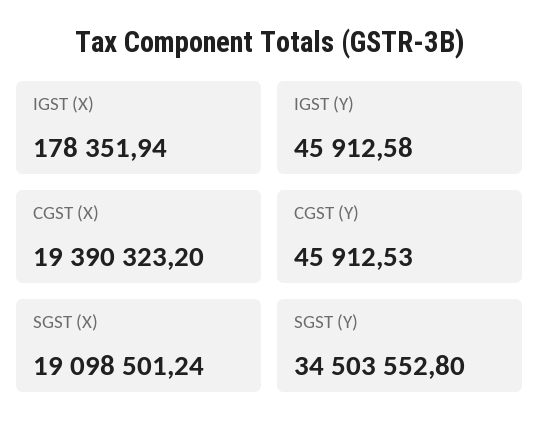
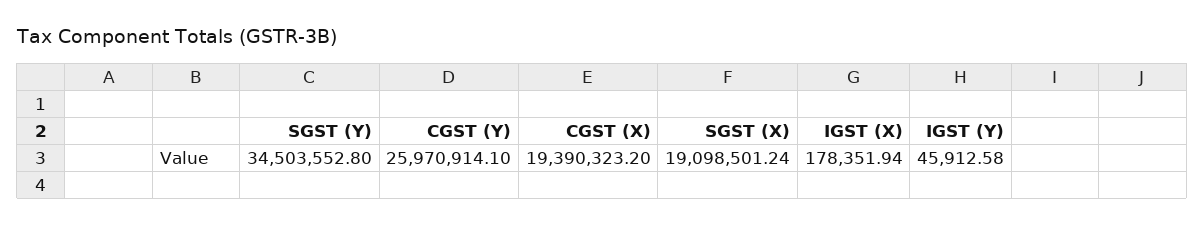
CGST (Y): 45912.53 -> 25970914.1

